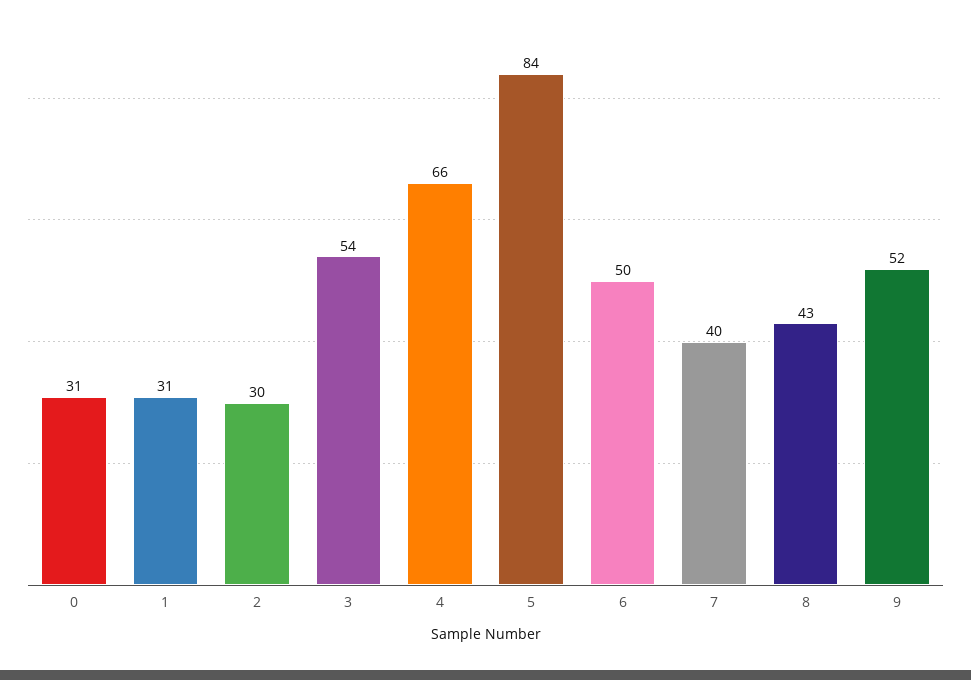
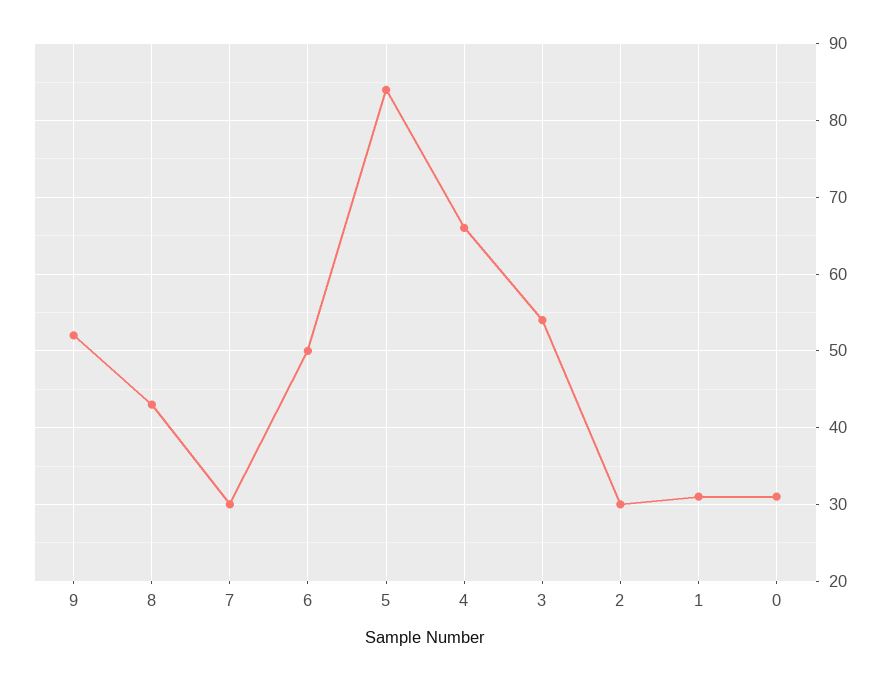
7: 40 -> 30

